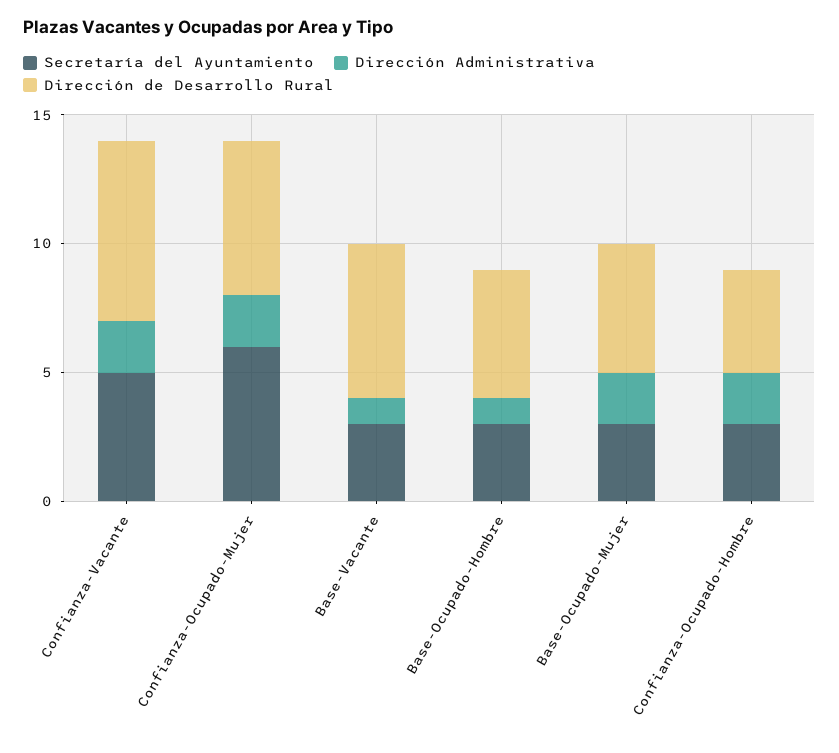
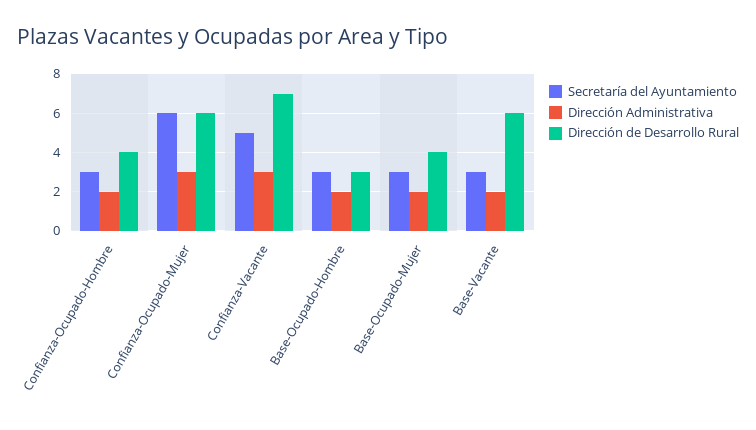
Dirección Administrativa, Confianza-Vacante: 2 -> 3
Dirección Administrativa, Confianza-Ocupado-Mujer: 2 -> 3
Dirección Administrativa, Base-Vacante: 1 -> 2
Dirección Administrativa, Base-Ocupado-Hombre: 1 -> 2
Dirección de Desarrollo Rural, Base-Ocupado-Hombre: 5 -> 3
Dirección de Desarrollo Rural, Base-Ocupado-Mujer: 5 -> 4

